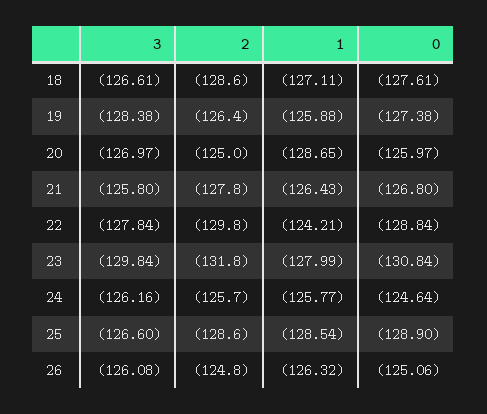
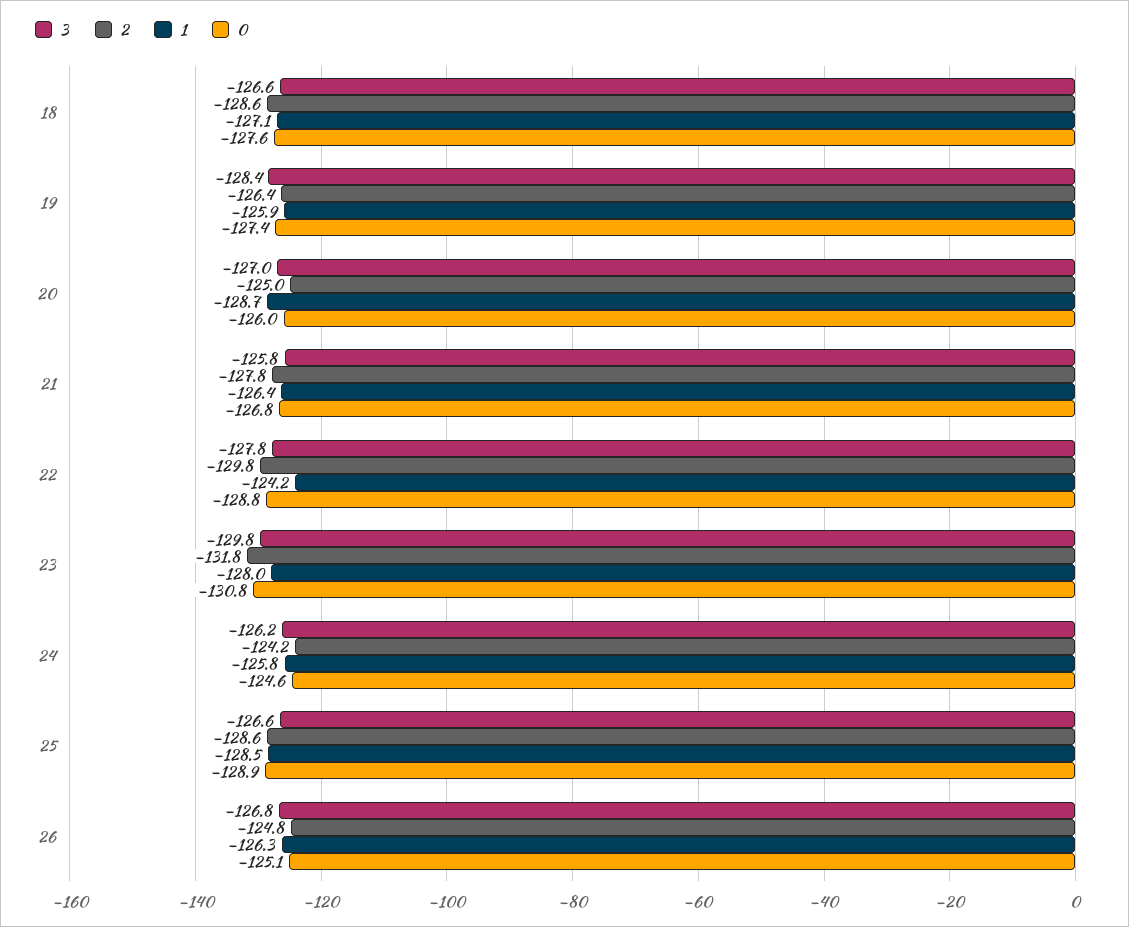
2, 24: -125.7 -> -124.2
3, 26: -126.08 -> -126.8

